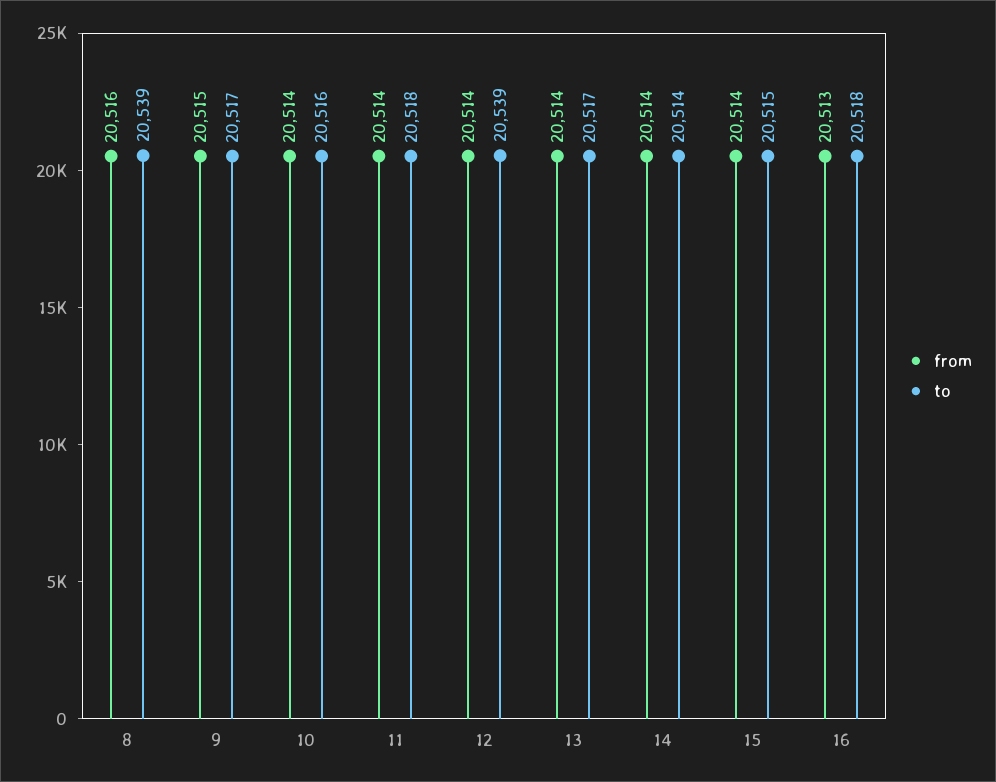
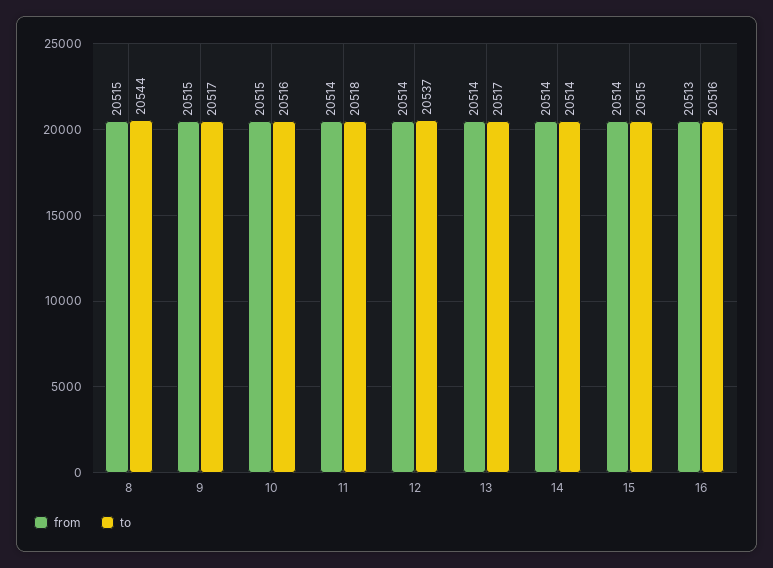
from, 8: 20516 -> 20515
to, 8: 20539 -> 20544
from, 10: 20514 -> 20515
to, 12: 20539 -> 20537
to, 16: 20518 -> 20516

